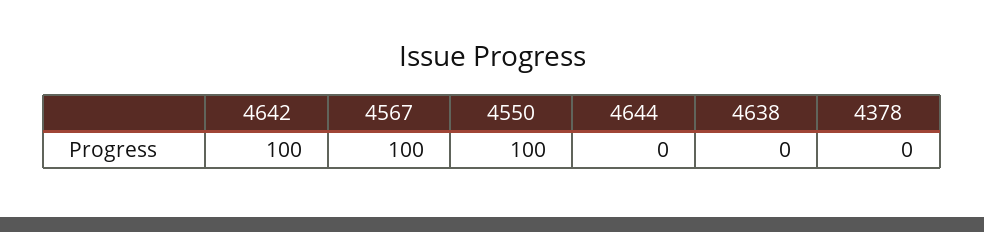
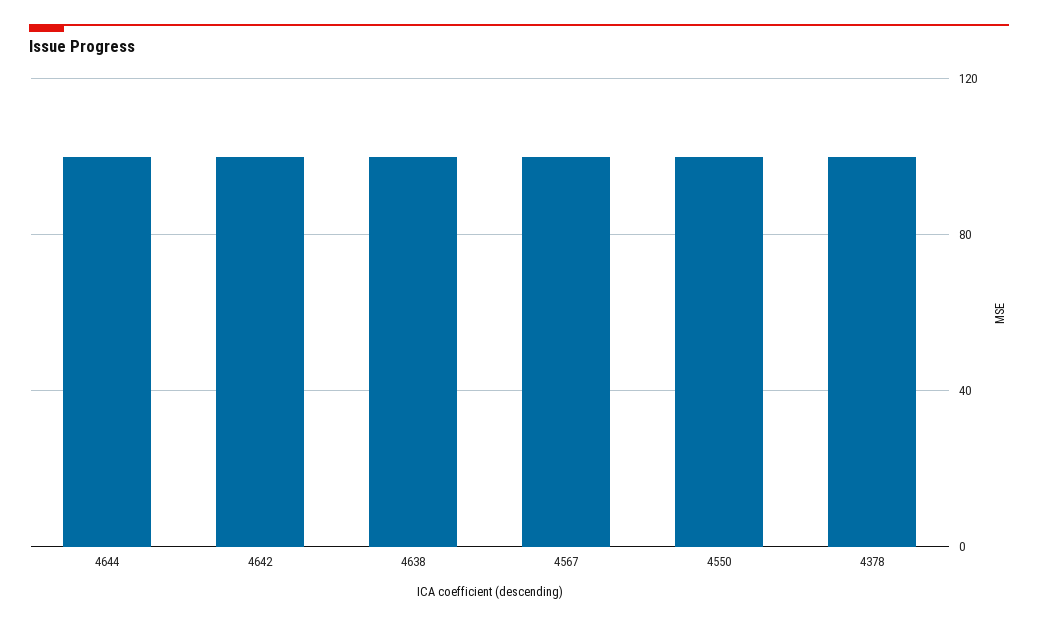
4644: 0 -> 100
4638: 0 -> 100
4378: 0 -> 100

